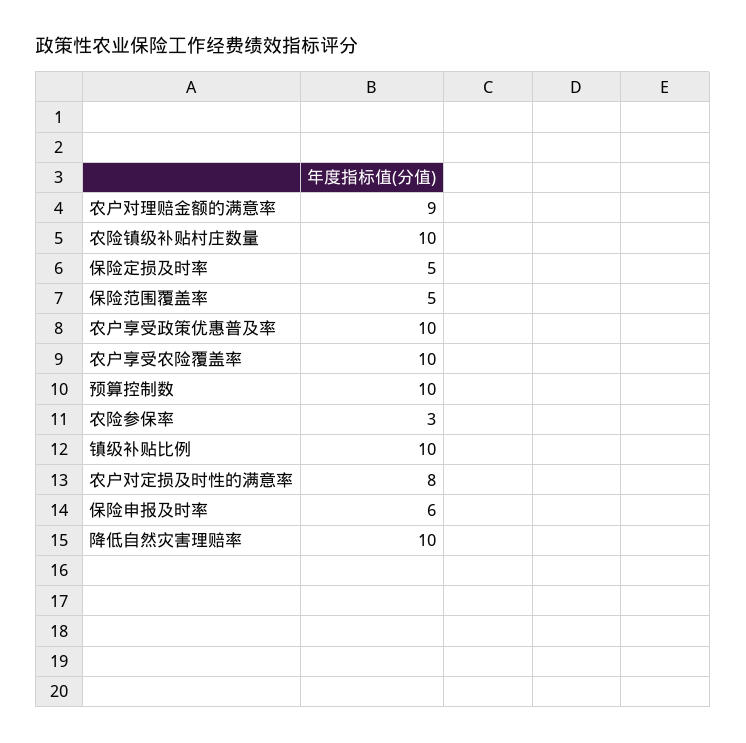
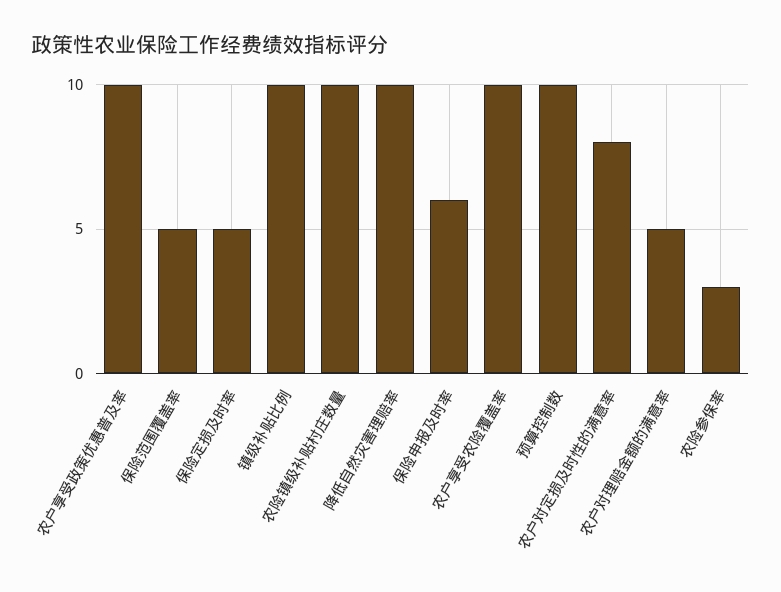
农户对理赔金额的满意率: 9 -> 5

